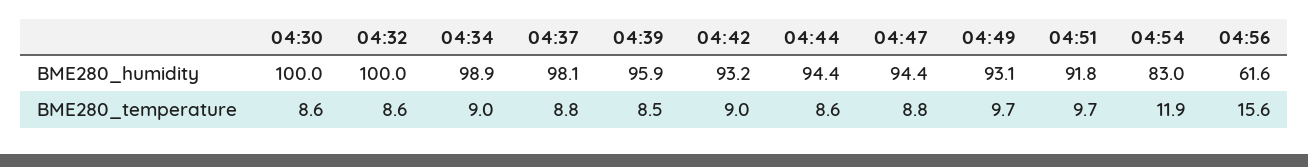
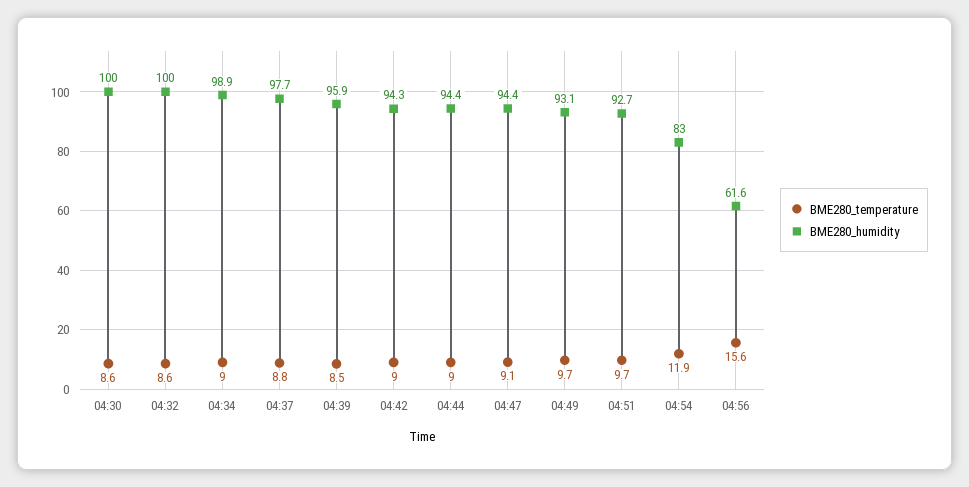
BME280_humidity, 04:37: 98.1 -> 97.7
BME280_humidity, 04:42: 93.2 -> 94.3
BME280_humidity, 04:51: 91.8 -> 92.7
BME280_temperature, 04:44: 8.6 -> 9
BME280_temperature, 04:47: 8.8 -> 9.1

